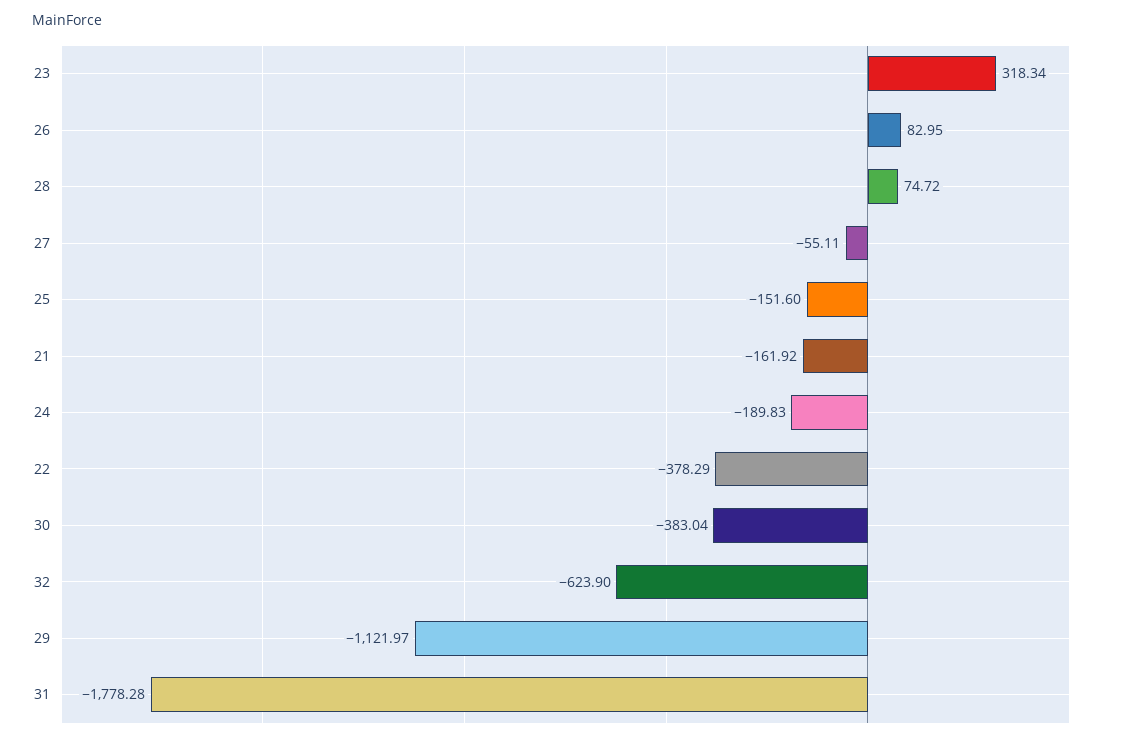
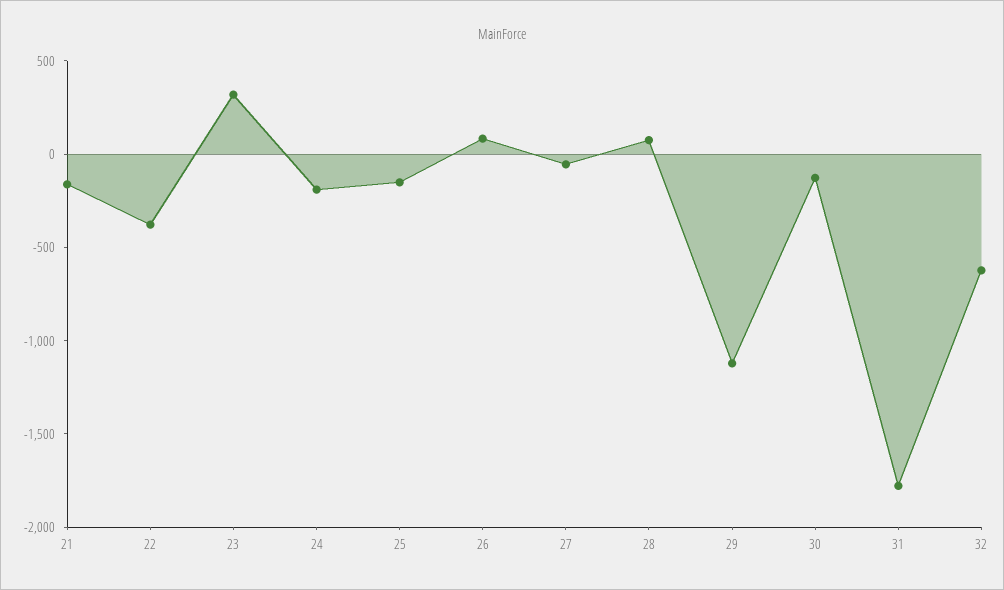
30: -383.04 -> -100

